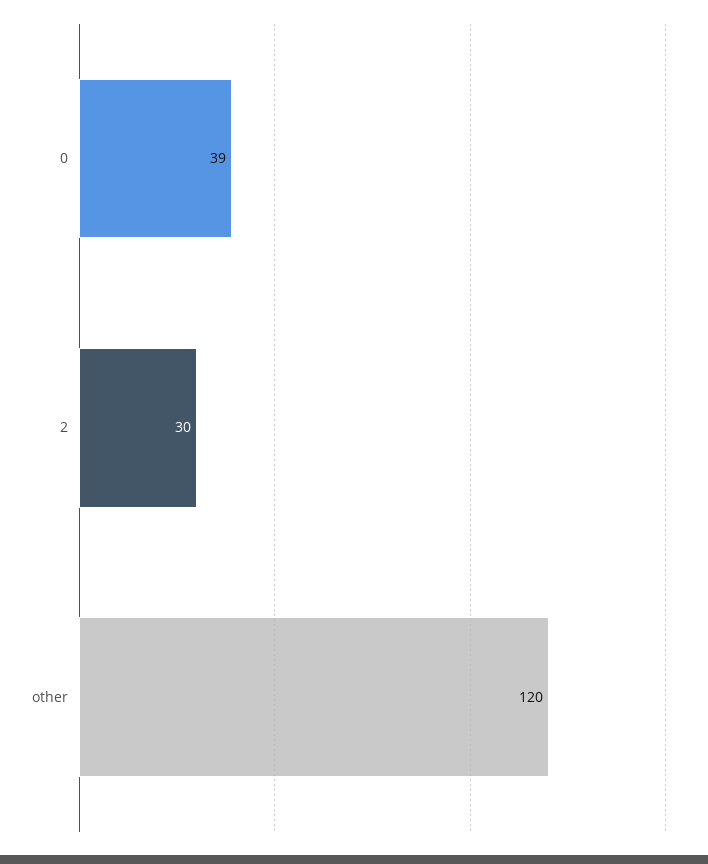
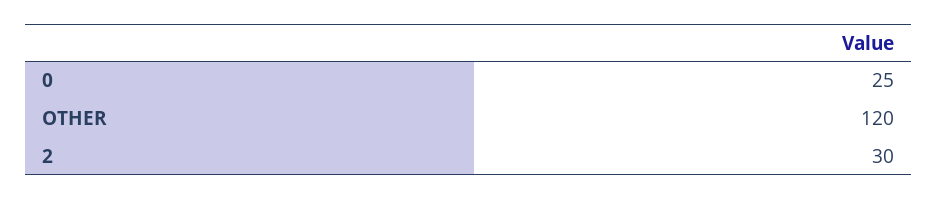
0: 39 -> 25

